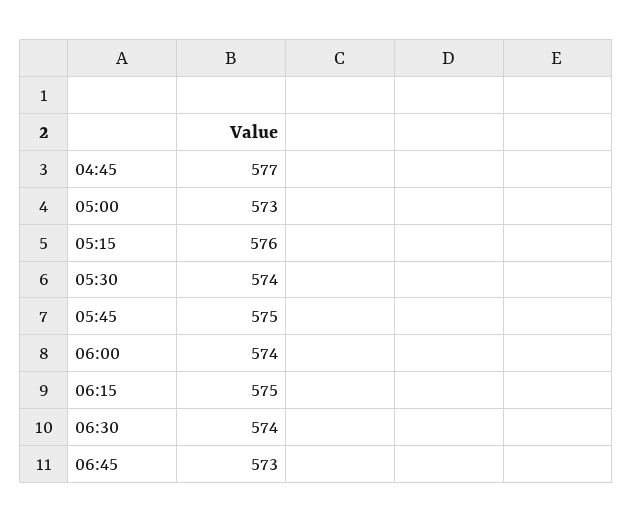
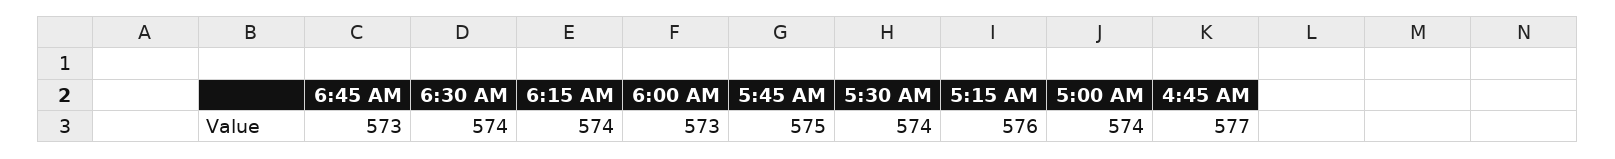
05:00: 573 -> 574
06:00: 574 -> 573
06:15: 575 -> 574

